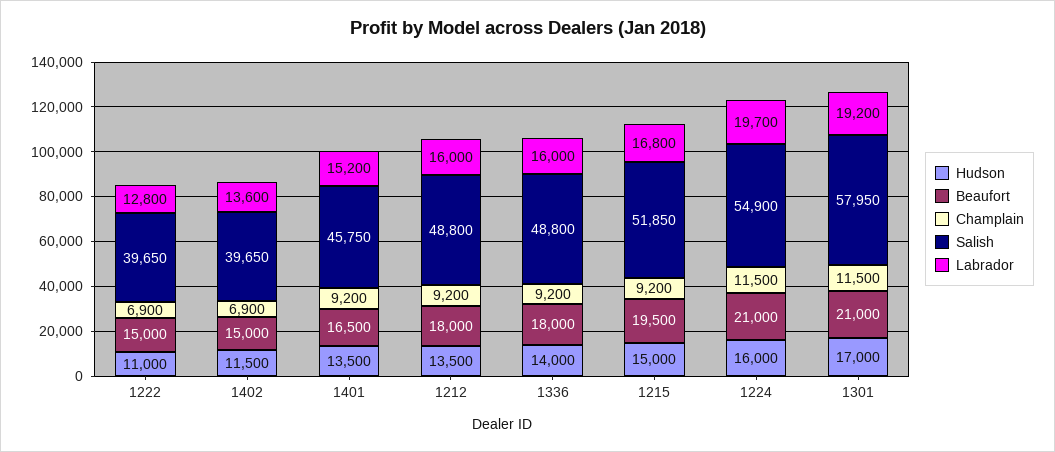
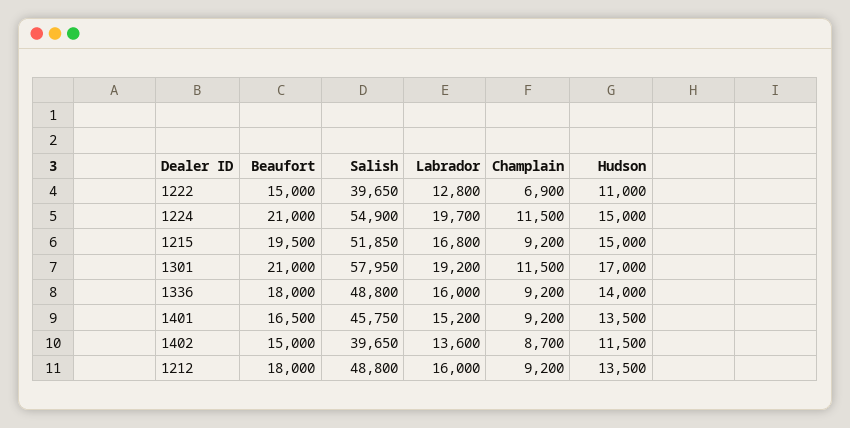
Champlain, 1402: 6900 -> 8700
Hudson, 1224: 16000 -> 15000

